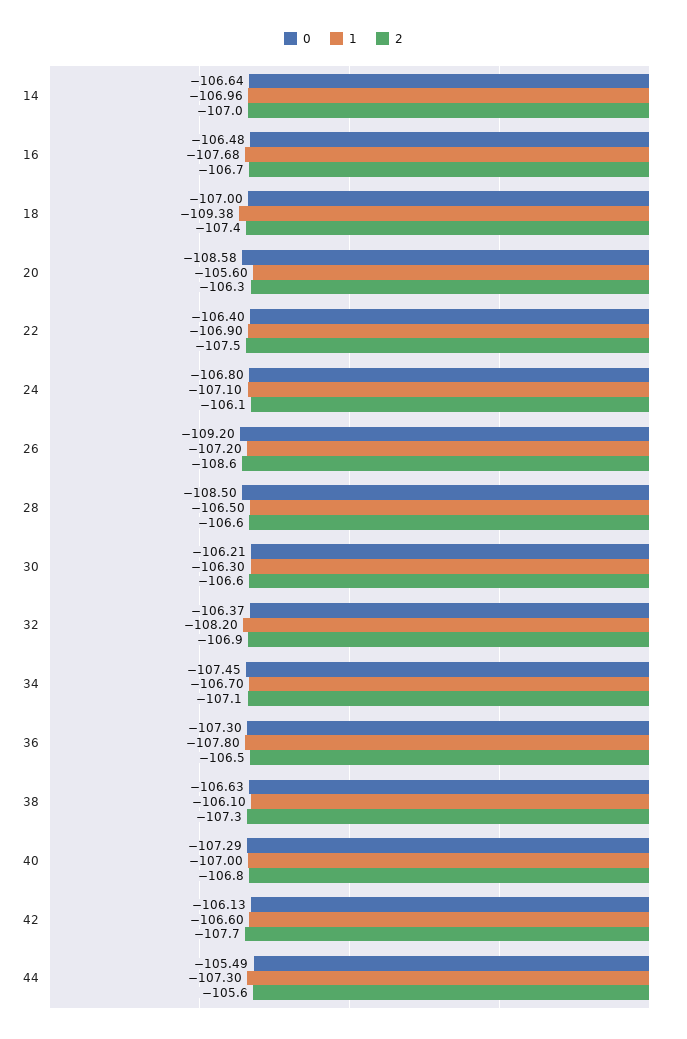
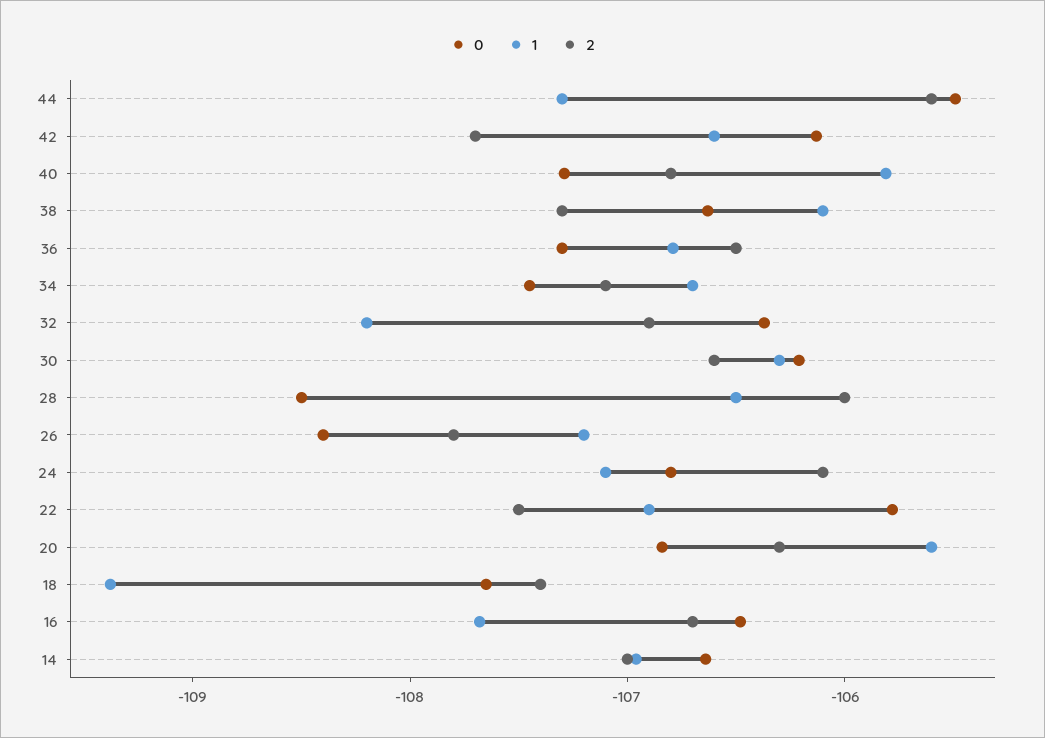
0, 18: -107 -> -107.6
0, 20: -108.58 -> -106.8
0, 22: -106.4 -> -105.8
0, 26: -109.2 -> -108.4
2, 26: -108.6 -> -107.8
2, 28: -106.6 -> -106
1, 36: -107.8 -> -106.8
1, 40: -107 -> -105.8

